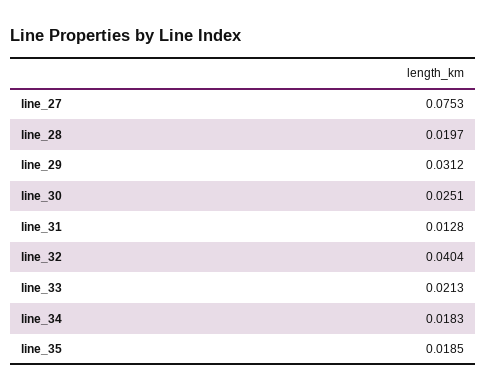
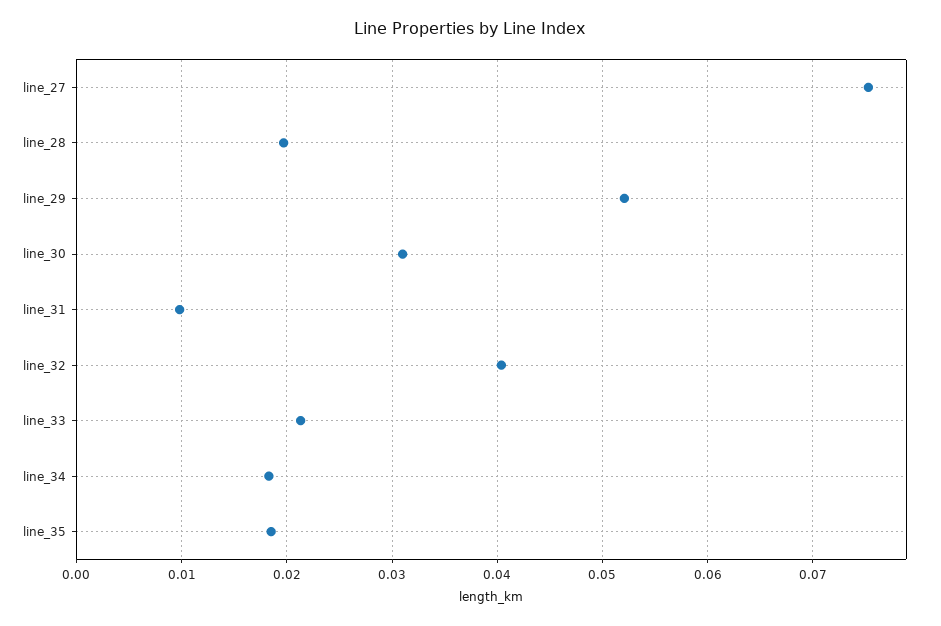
line_29: 0.0312 -> 0.052
line_30: 0.0251 -> 0.031
line_31: 0.0128 -> 0.01

